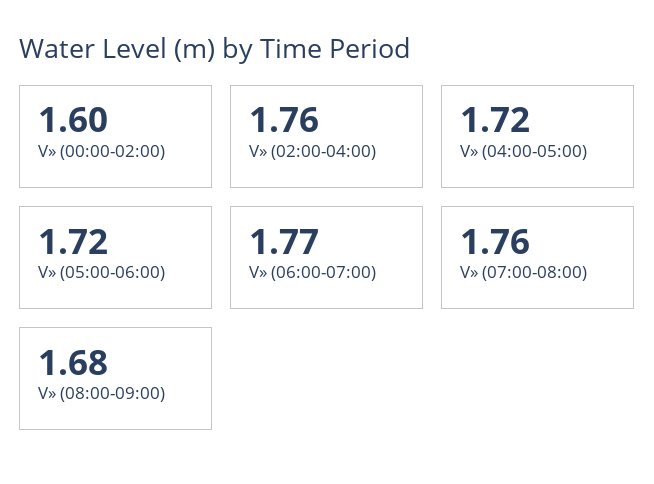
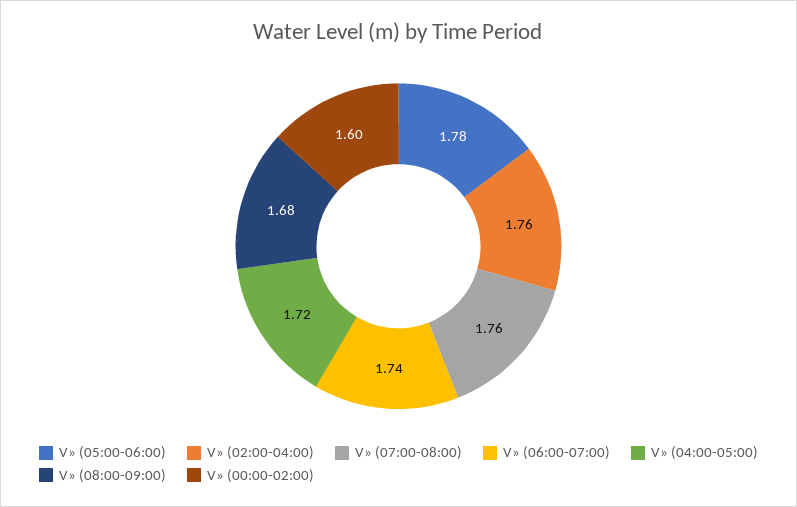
V» (05:00-06:00): 1.72 -> 1.78
V» (06:00-07:00): 1.77 -> 1.74

